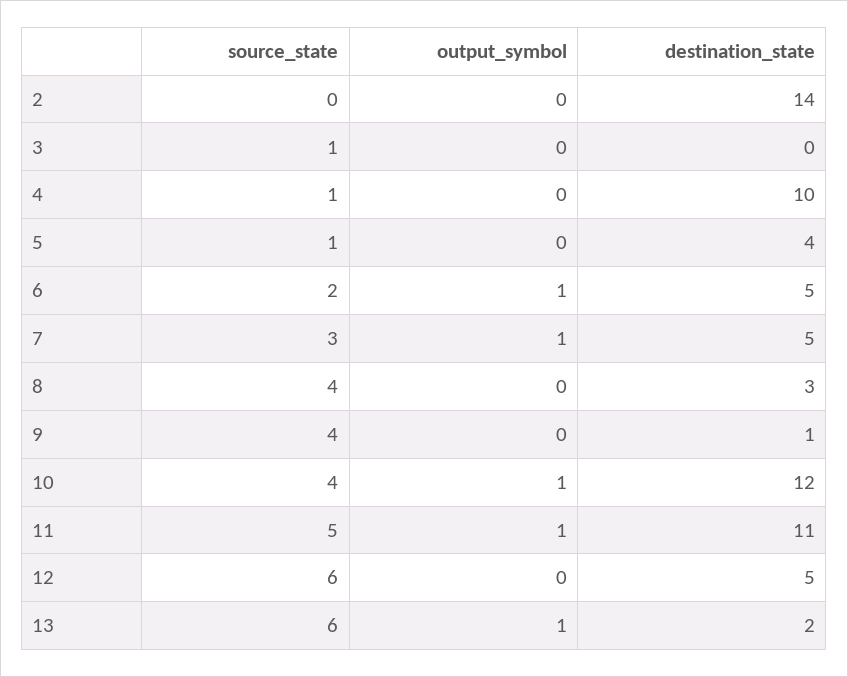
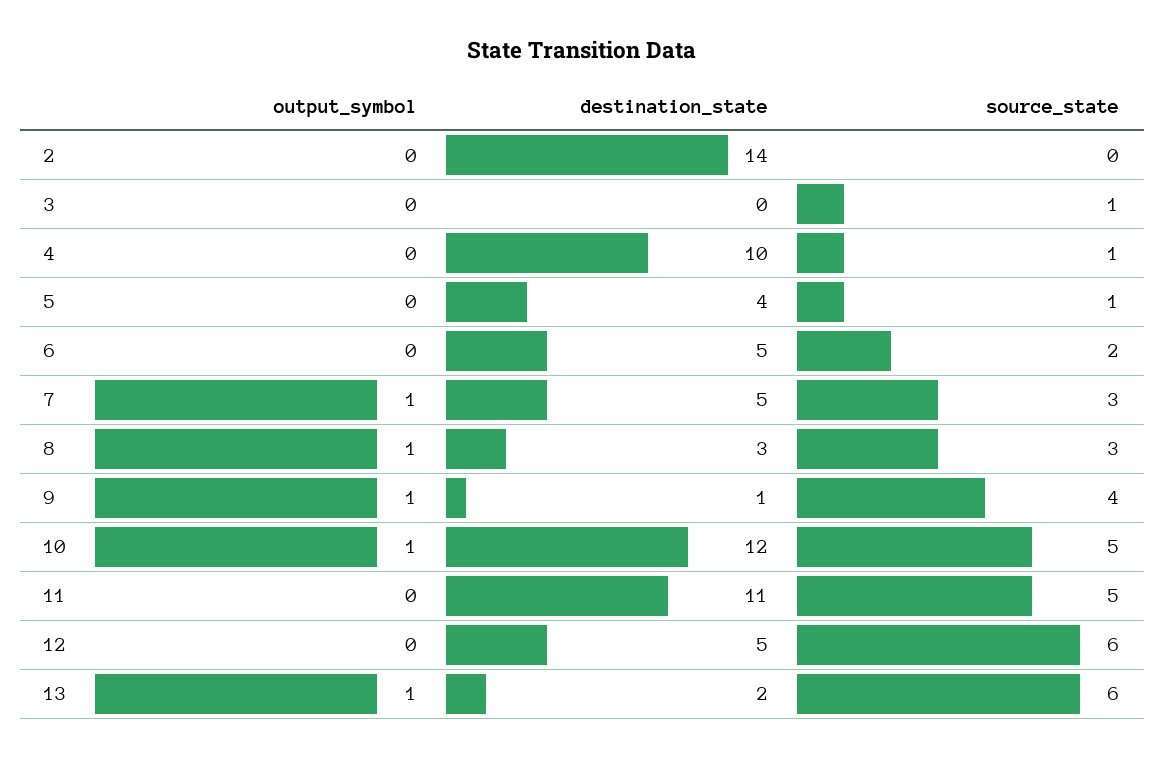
output_symbol, 6: 1 -> 0
source_state, 8: 4 -> 3
output_symbol, 8: 0 -> 1
output_symbol, 9: 0 -> 1
source_state, 10: 4 -> 5
output_symbol, 11: 1 -> 0

